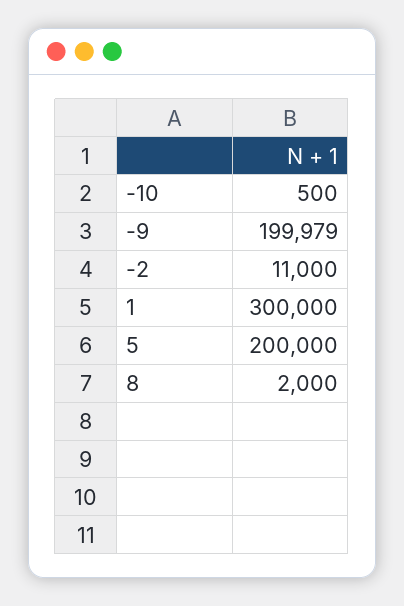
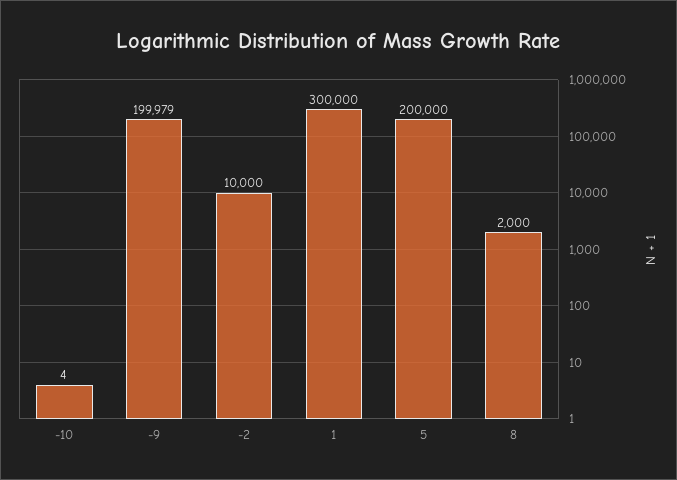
-10: 500 -> 4
-2: 11000 -> 10000

